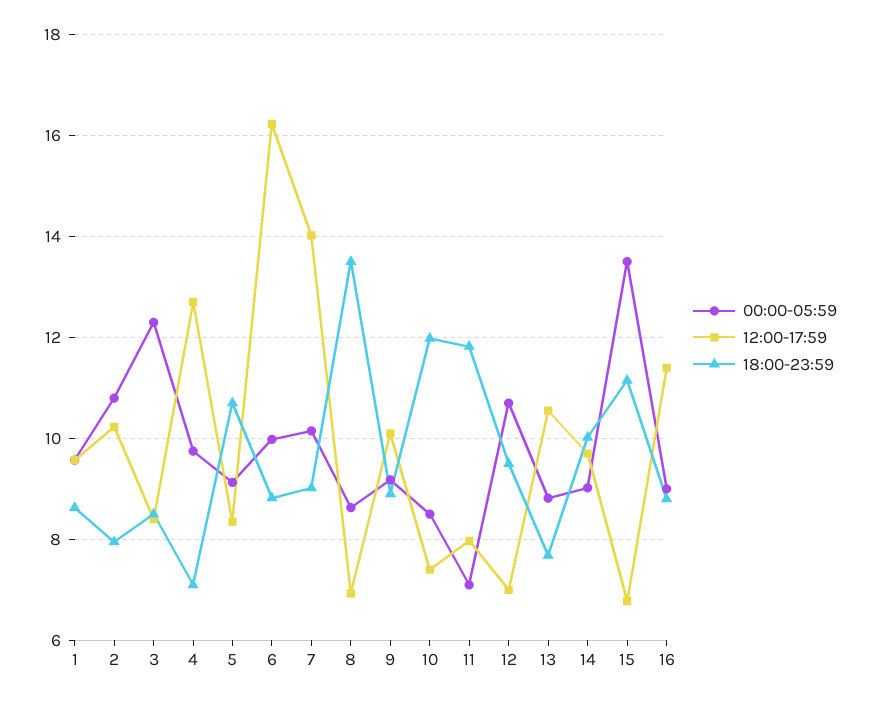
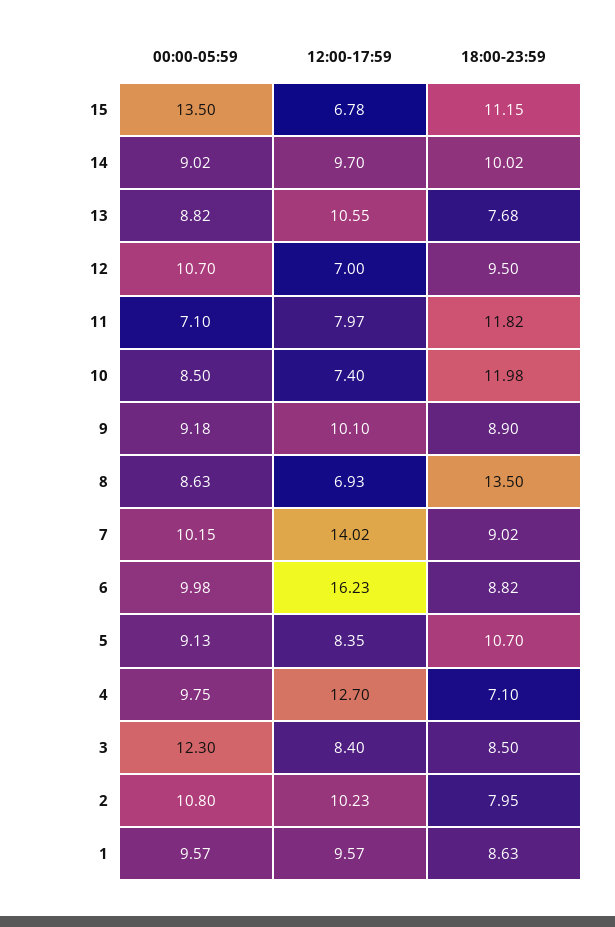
00:00-05:59, 16: 9 -> none
12:00-17:59, 16: 11.4 -> none
18:00-23:59, 16: 8.8 -> none

